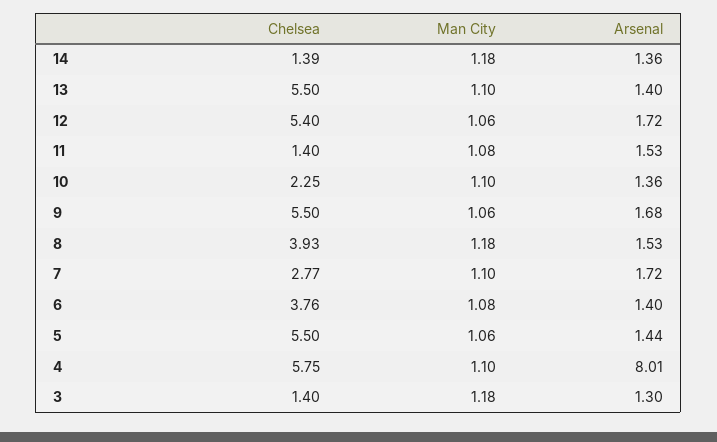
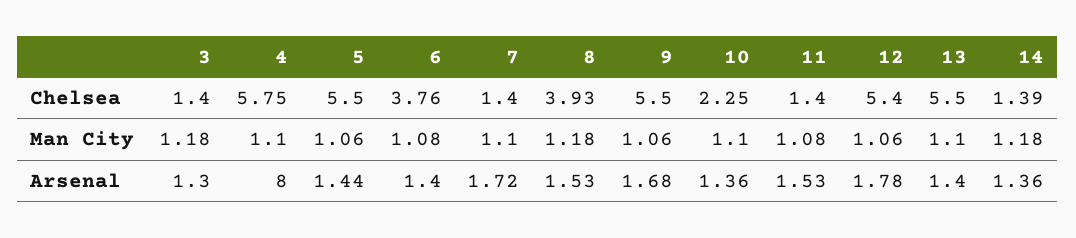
Arsenal, 12: 1.72 -> 1.78
Chelsea, 7: 2.77 -> 1.4
Arsenal, 4: 8.01 -> 8

